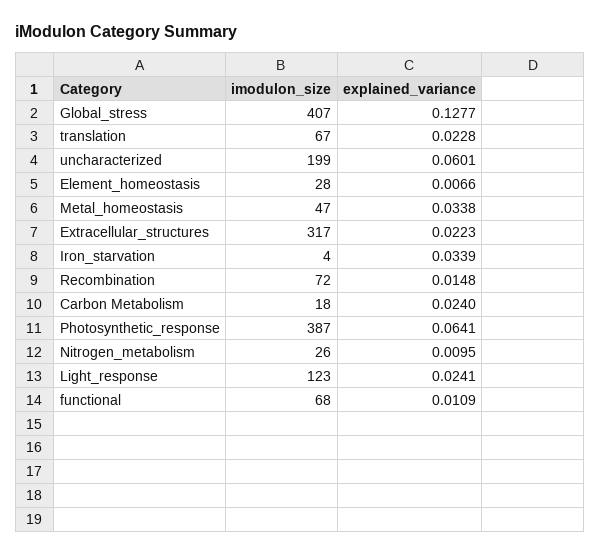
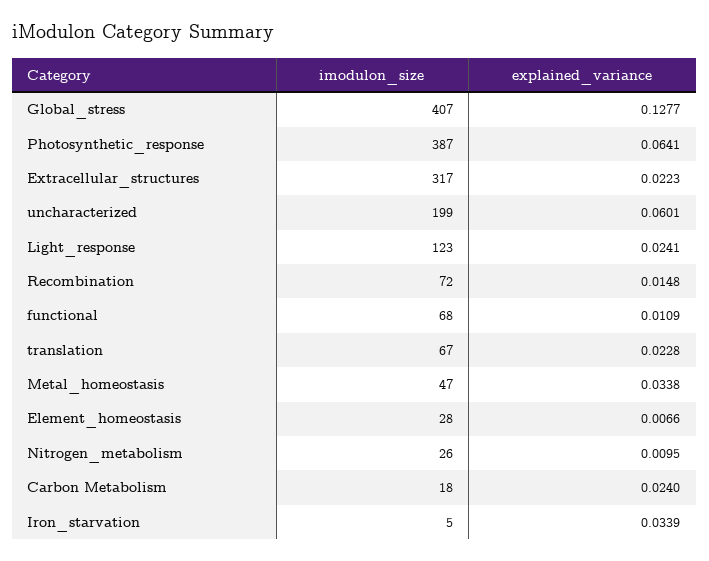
imodulon_size, Iron_starvation: 4 -> 5

